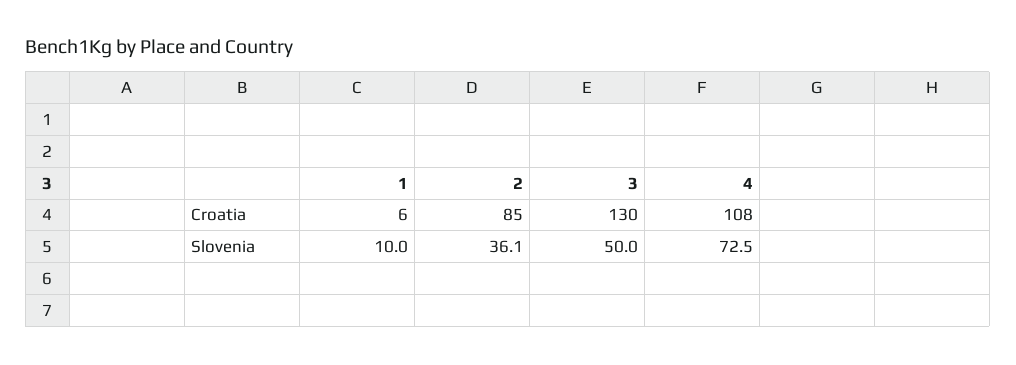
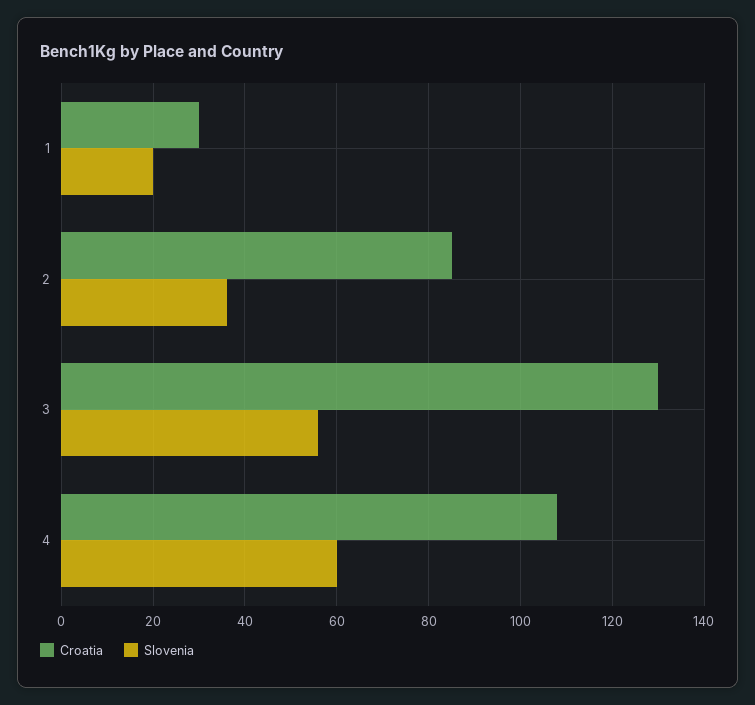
Croatia, 1: 6 -> 30
Slovenia, 1: 10 -> 20
Slovenia, 3: 50 -> 56
Slovenia, 4: 72.5 -> 60

